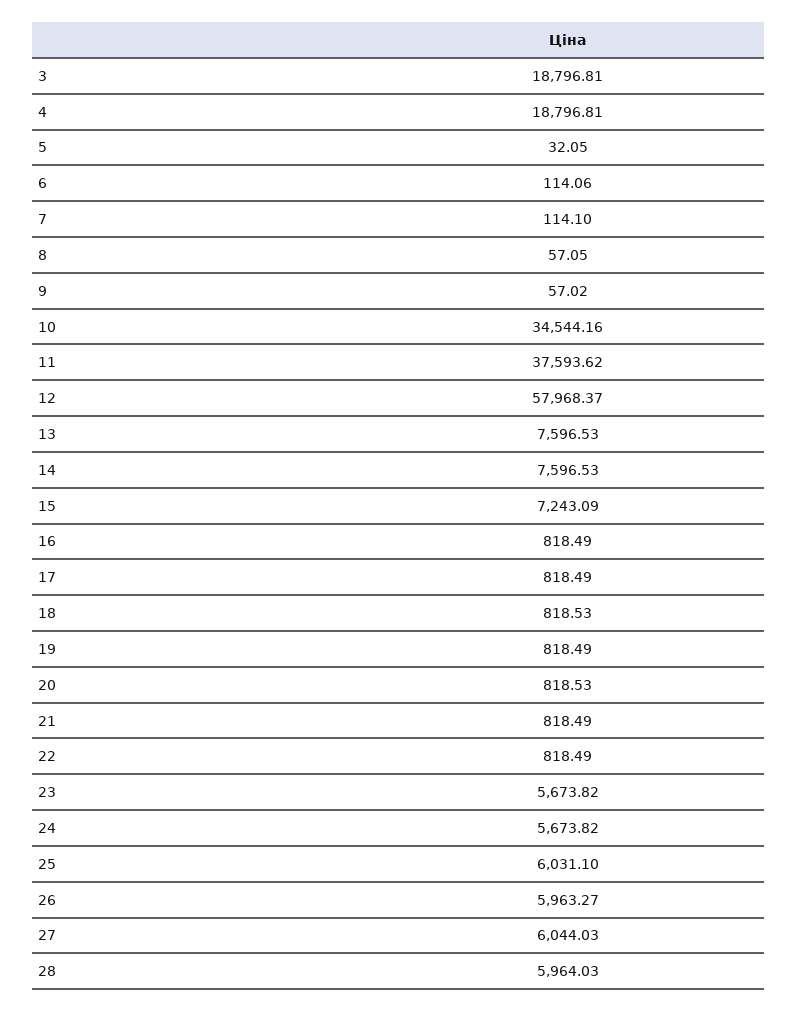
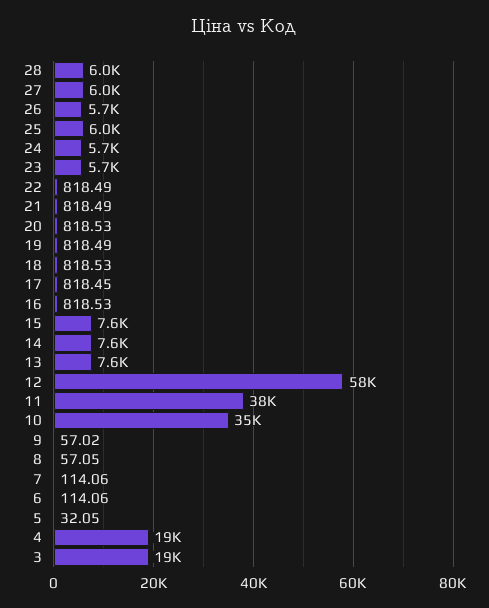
7: 114.1 -> 114.06
15: 7243.09 -> 7600
16: 818.49 -> 818.53
17: 818.49 -> 818.45
26: 5963.27 -> 5700

